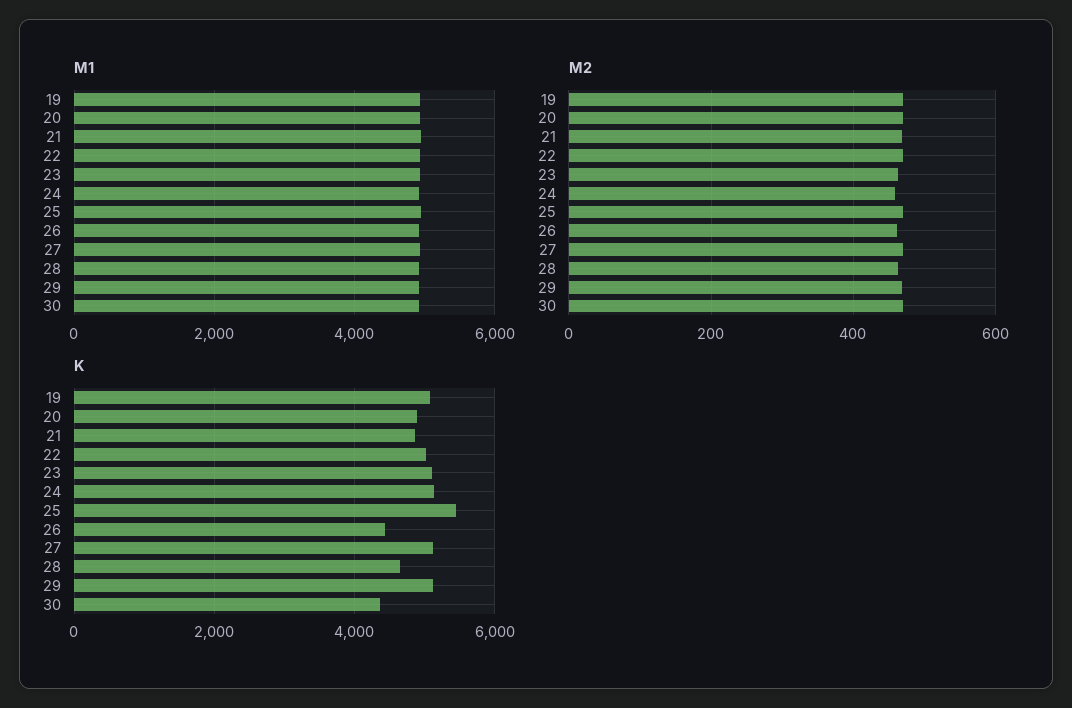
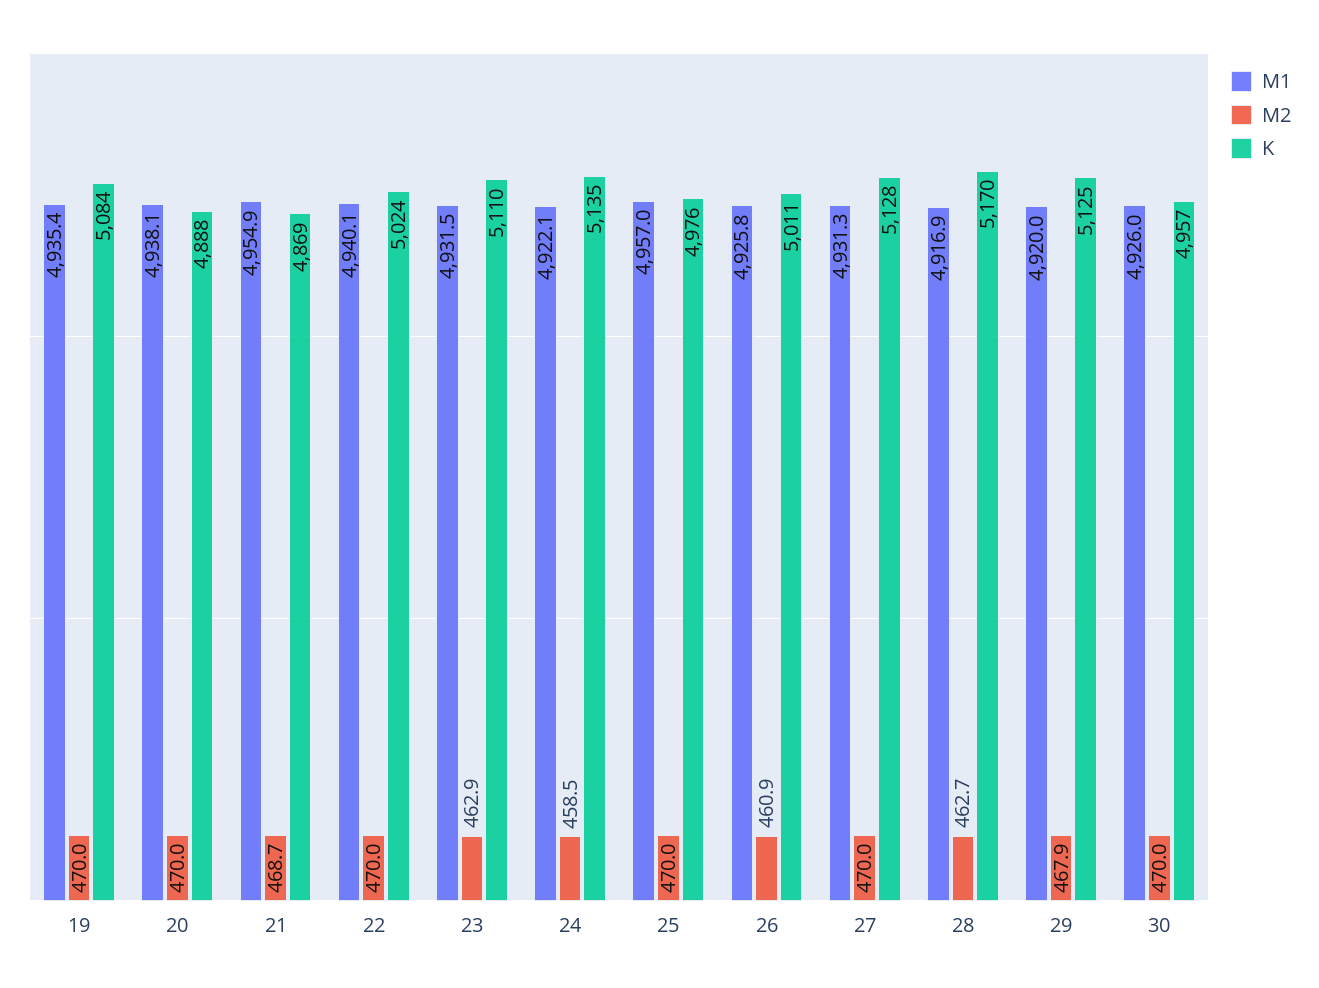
K, 25: 5400 -> 4976
K, 26: 4400 -> 5011
K, 28: 4600 -> 5170
K, 30: 4400 -> 4957

